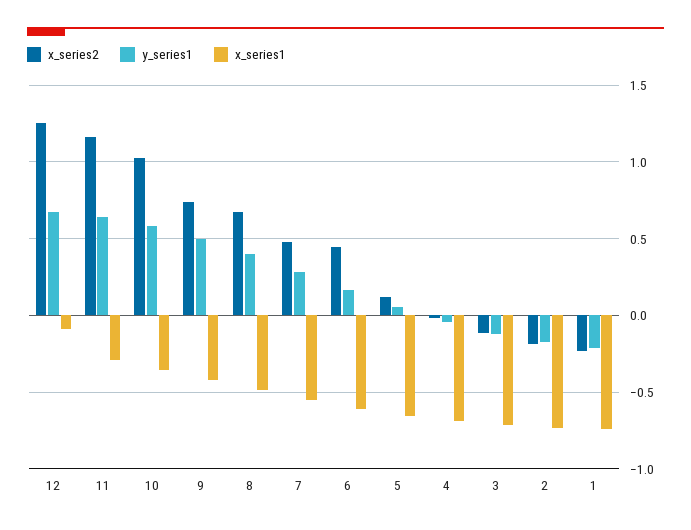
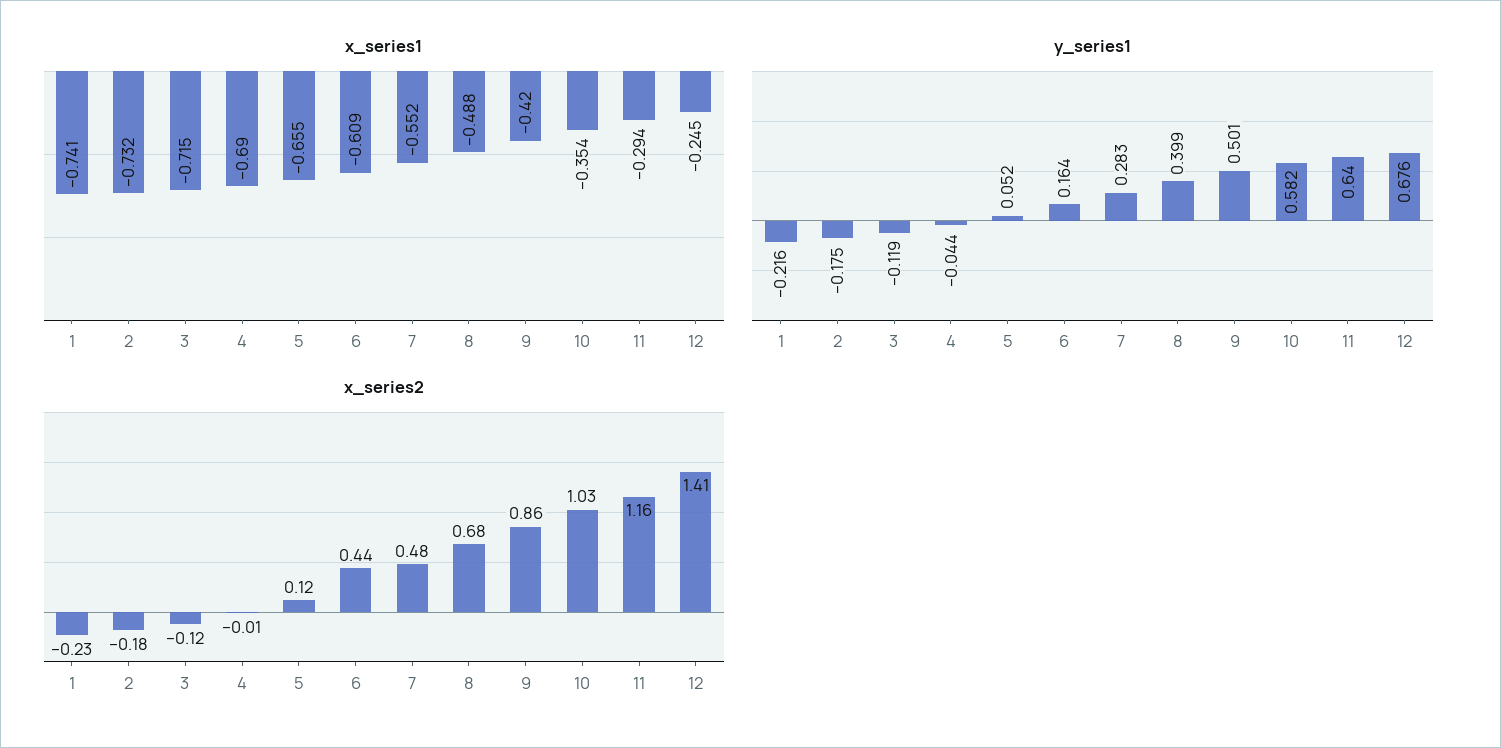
x_series2, 12: 1.25 -> 1.41
x_series1, 12: -0.1 -> -0.245
x_series2, 9: 0.75 -> 0.86

